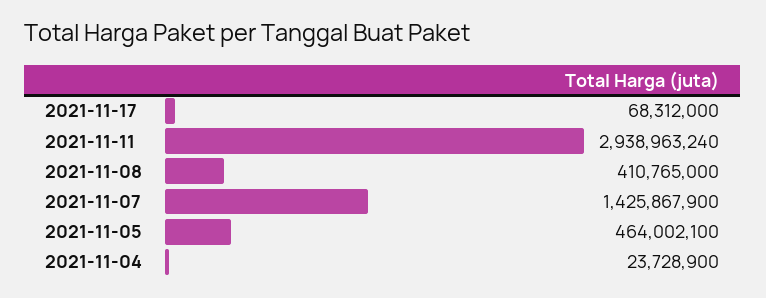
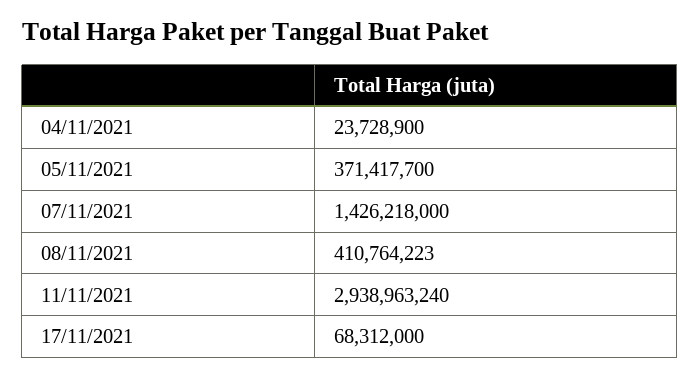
2021-11-08: 410765000 -> 410764223
2021-11-07: 1425867900 -> 1426218000
2021-11-05: 464002100 -> 371417700

